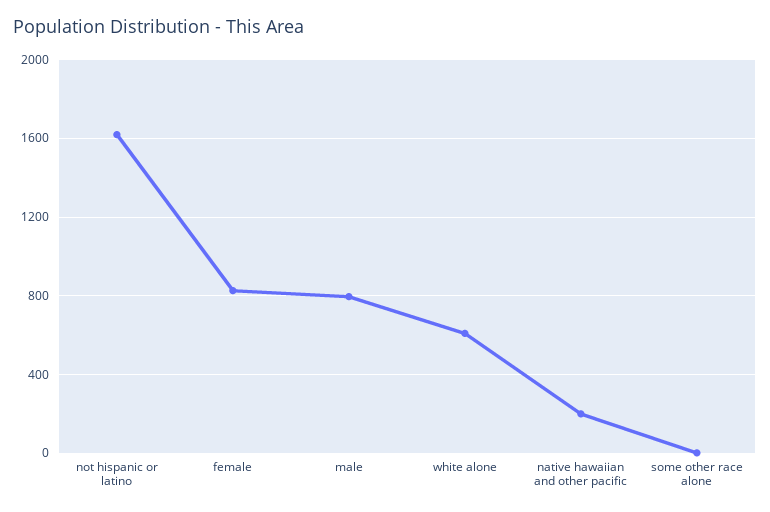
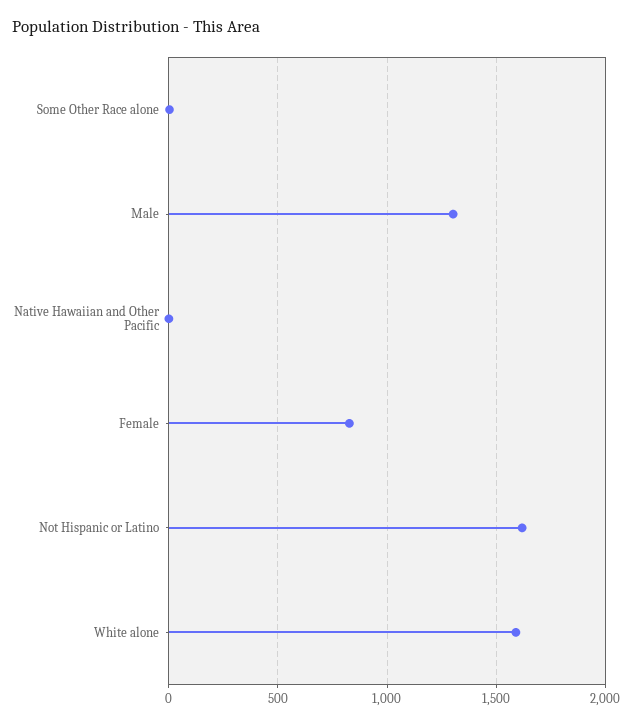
male: 800 -> 1300
white alone: 600 -> 1600
native hawaiian and other pacific: 200 -> 0

